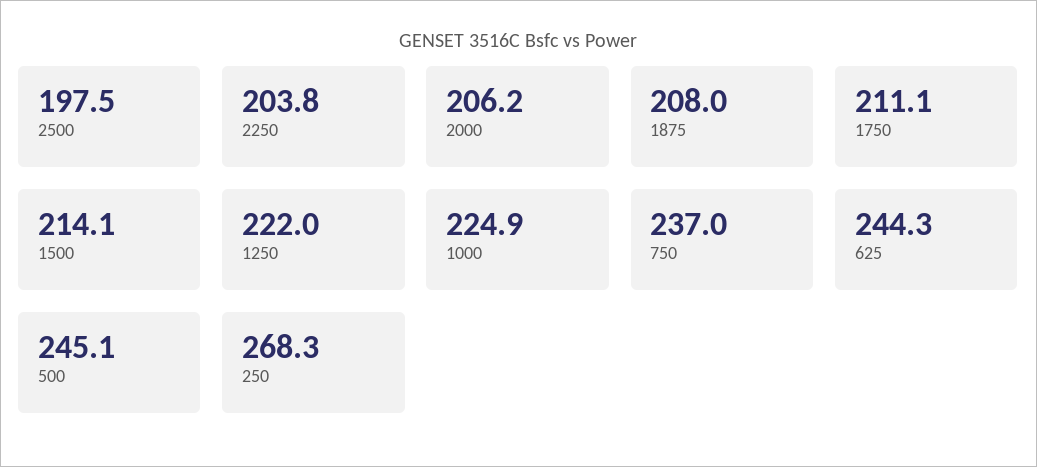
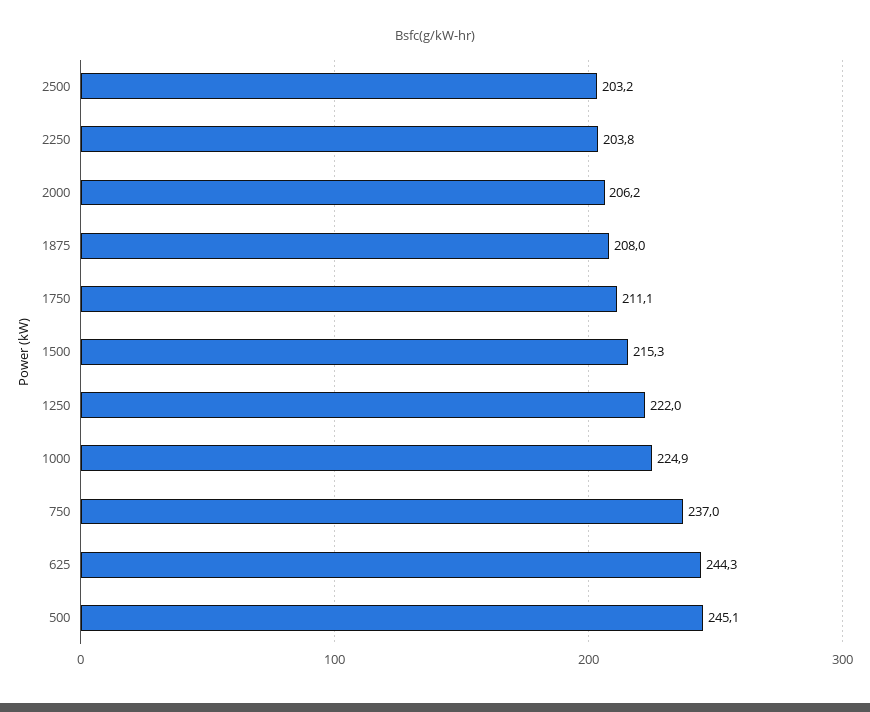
2500: 197.5 -> 203.2
1500: 214.1 -> 215.3
250: 268.3 -> none

